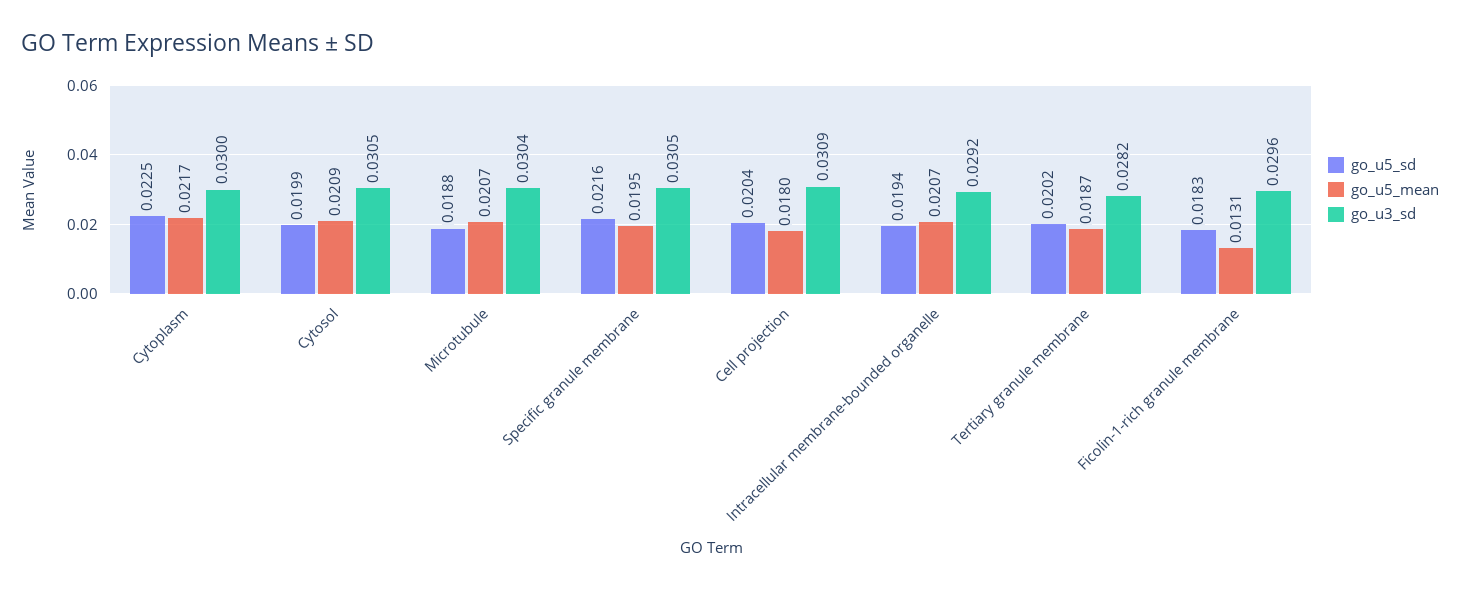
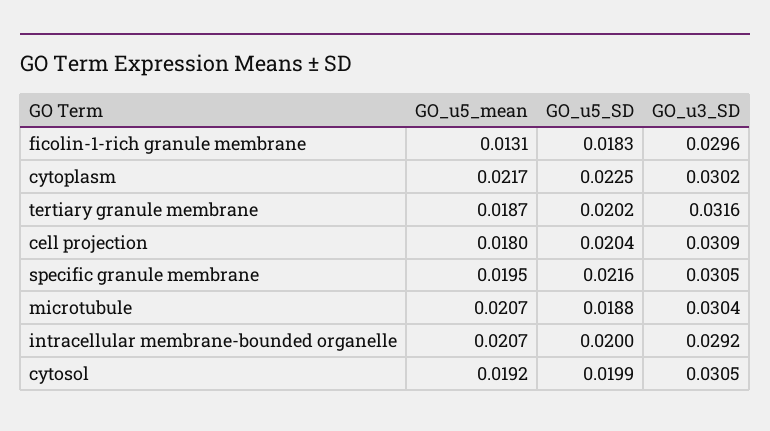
go_u3_sd, Cytoplasm: 0.03 -> 0.0302
go_u5_mean, Cytosol: 0.0209 -> 0.0192
go_u5_sd, Intracellular membrane-bounded organelle: 0.0194 -> 0.02
go_u3_sd, Tertiary granule membrane: 0.0282 -> 0.0316

